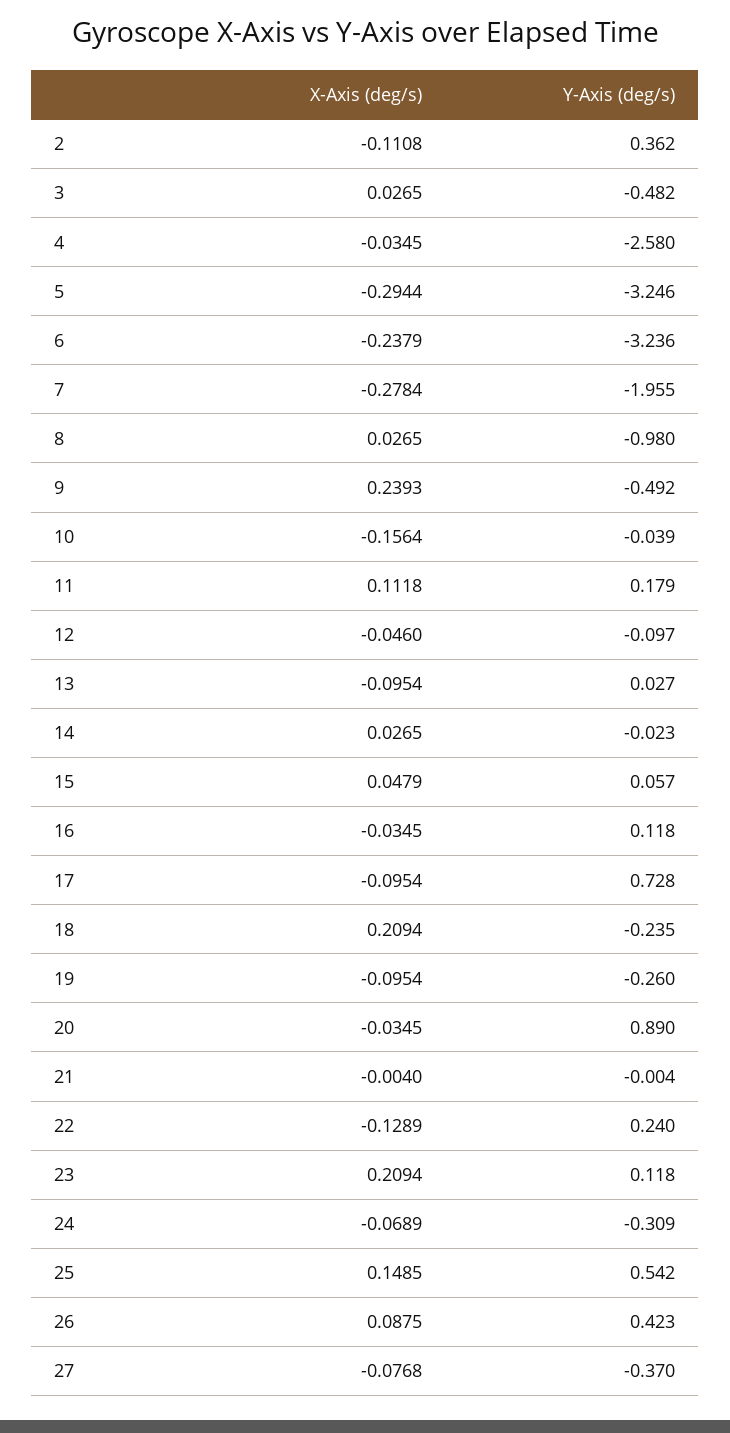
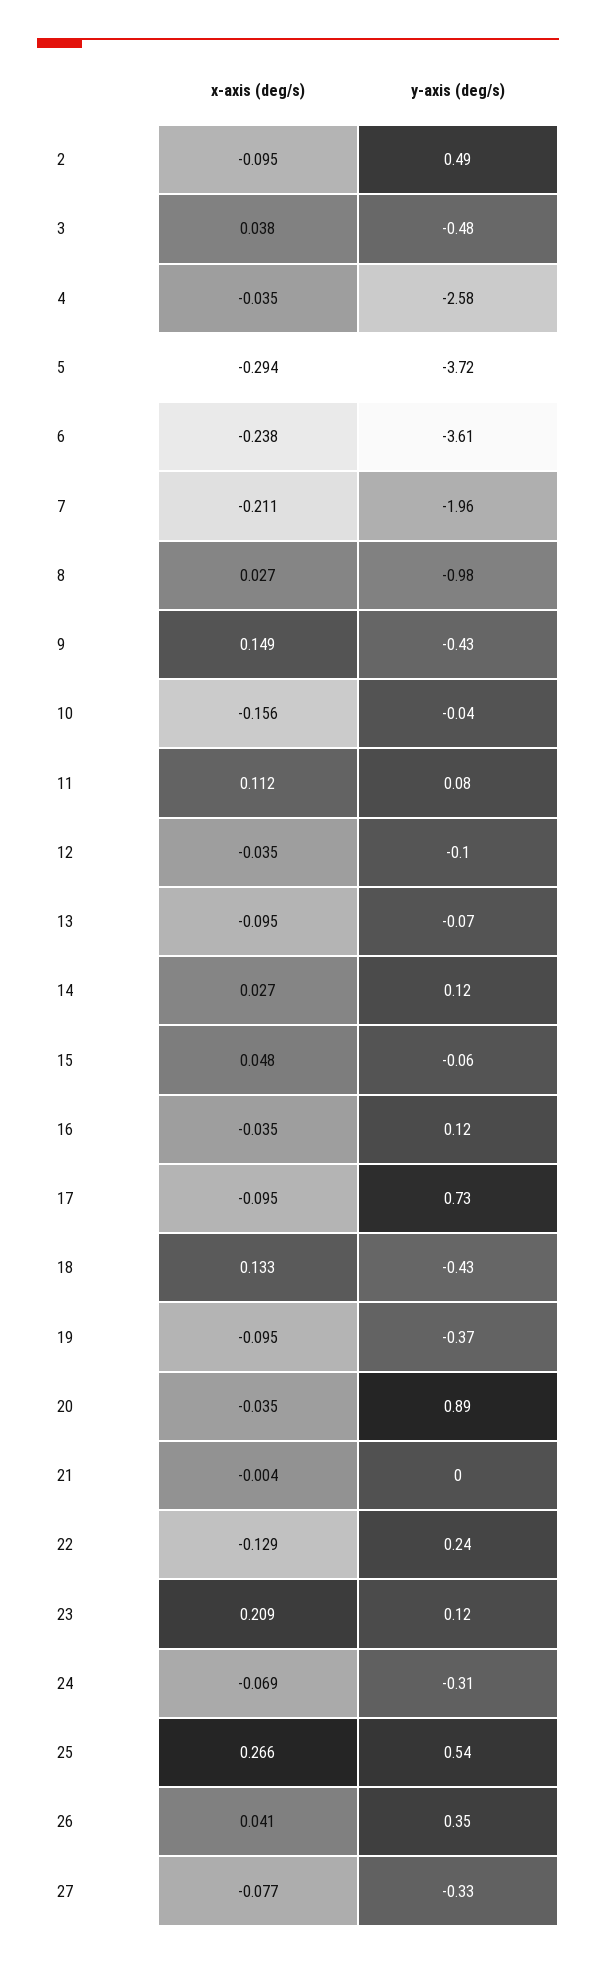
X-Axis (deg/s), 2: -0.1108 -> -0.095
Y-Axis (deg/s), 2: 0.362 -> 0.49
X-Axis (deg/s), 3: 0.0265 -> 0.038
Y-Axis (deg/s), 5: -3.246 -> -3.72
Y-Axis (deg/s), 6: -3.236 -> -3.61
X-Axis (deg/s), 7: -0.2784 -> -0.211
X-Axis (deg/s), 9: 0.2393 -> 0.149
Y-Axis (deg/s), 9: -0.492 -> -0.43
Y-Axis (deg/s), 11: 0.179 -> 0.08
X-Axis (deg/s), 12: -0.046 -> -0.035
Y-Axis (deg/s), 13: 0.027 -> -0.07
Y-Axis (deg/s), 14: -0.023 -> 0.12
Y-Axis (deg/s), 15: 0.057 -> -0.06
X-Axis (deg/s), 18: 0.2094 -> 0.133
Y-Axis (deg/s), 18: -0.235 -> -0.43
Y-Axis (deg/s), 19: -0.26 -> -0.37
X-Axis (deg/s), 25: 0.1485 -> 0.266
X-Axis (deg/s), 26: 0.0875 -> 0.041
Y-Axis (deg/s), 26: 0.423 -> 0.35
Y-Axis (deg/s), 27: -0.37 -> -0.33

